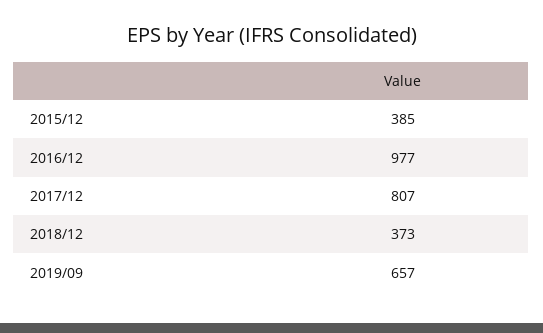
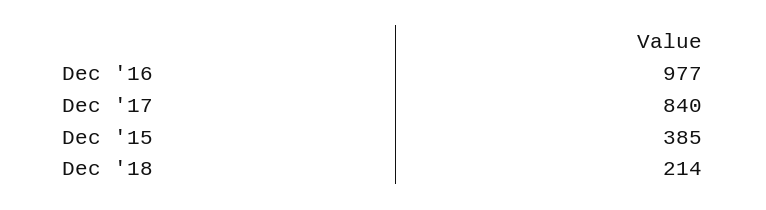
2017/12: 807 -> 840
2018/12: 373 -> 214
2019/09: 657 -> none

